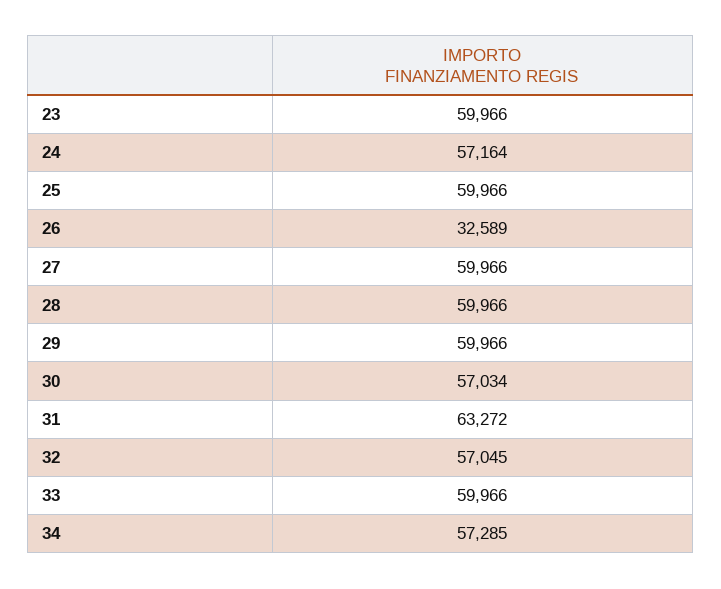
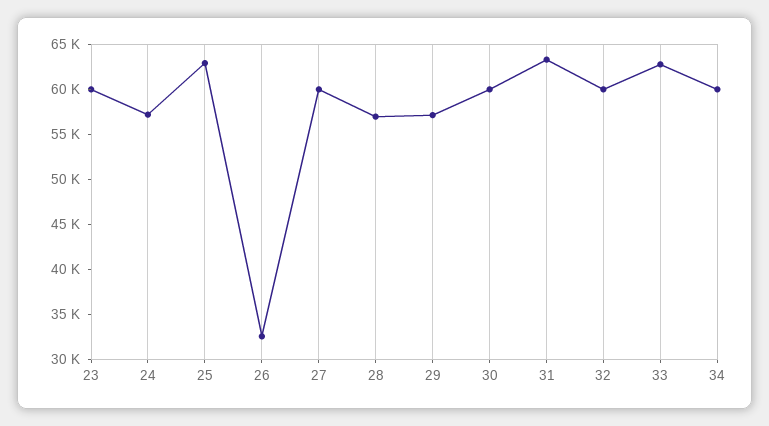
25: 59966 -> 63000
28: 59966 -> 57000
29: 59966 -> 57000
30: 57034 -> 60000
32: 57045 -> 60000
33: 59966 -> 63000
34: 57285 -> 60000

